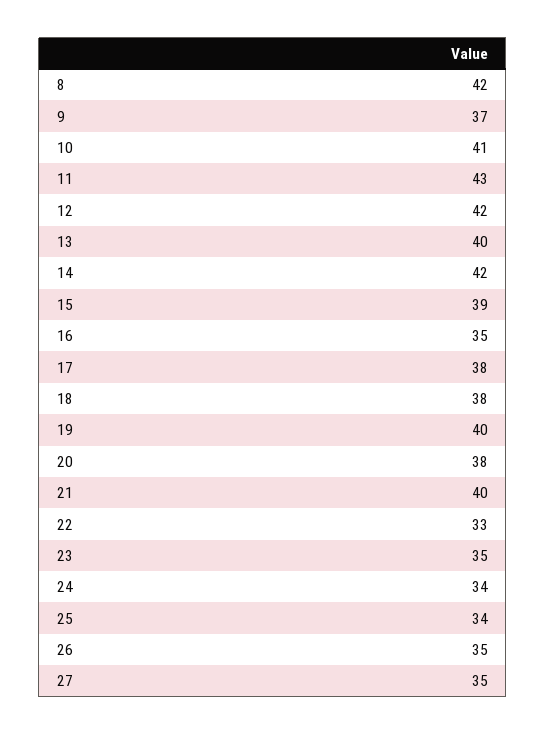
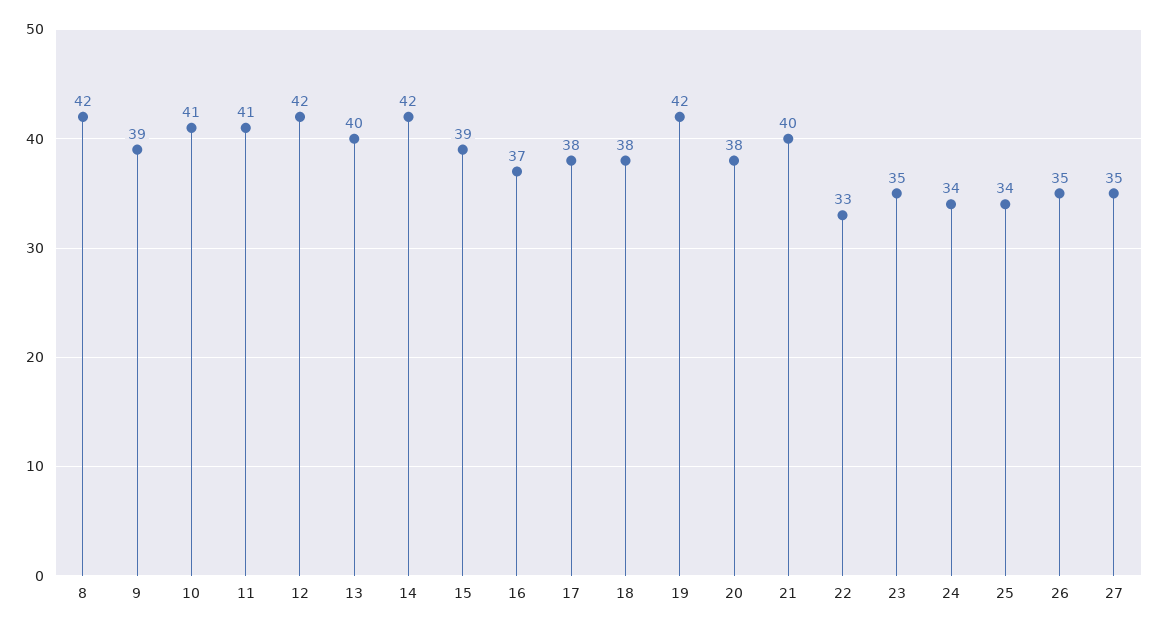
9: 37 -> 39
11: 43 -> 41
16: 35 -> 37
19: 40 -> 42

